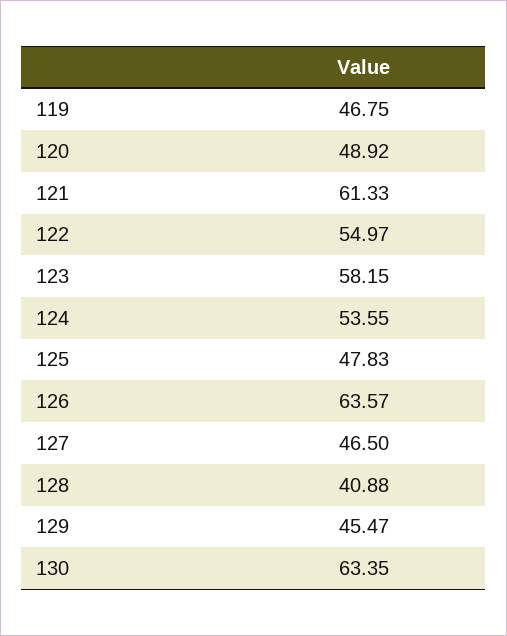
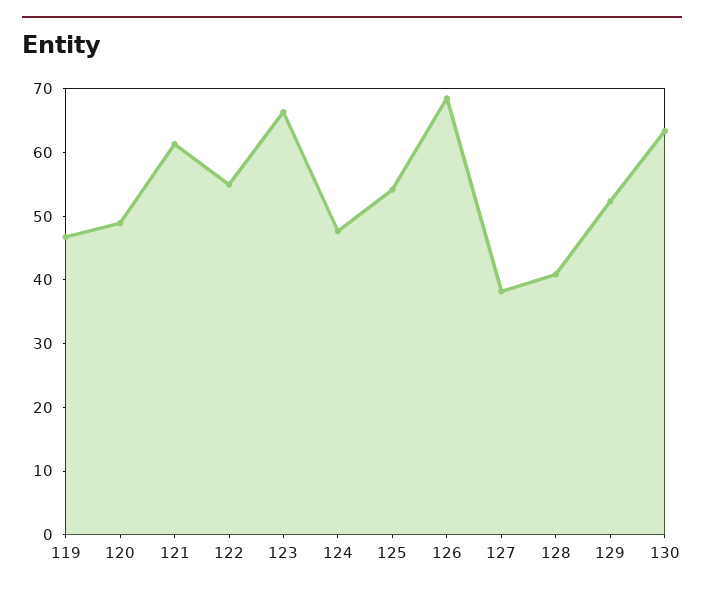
123: 58.15 -> 66
124: 53.55 -> 48
125: 47.83 -> 54
126: 63.57 -> 68
127: 46.5 -> 38
129: 45.47 -> 52

